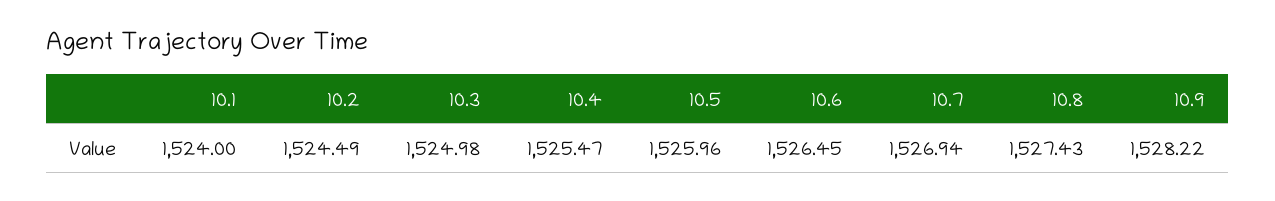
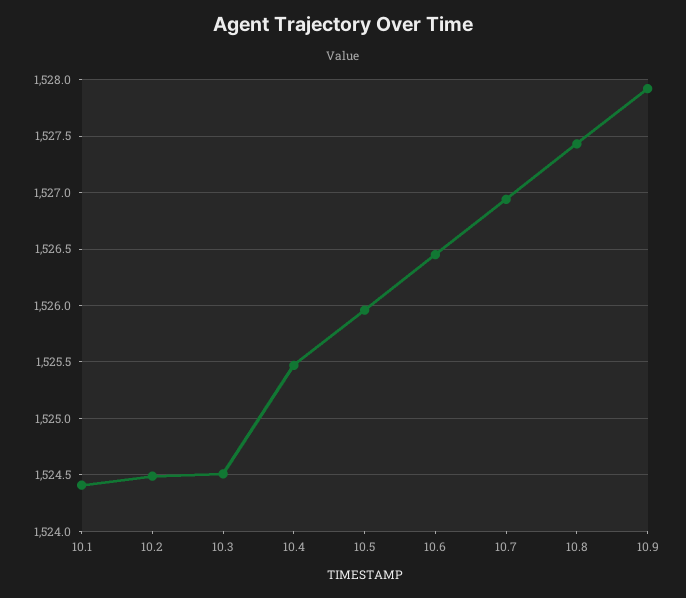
10.1: 1524 -> 1524.4
10.3: 1524.98 -> 1524.5
10.9: 1528.22 -> 1527.9

